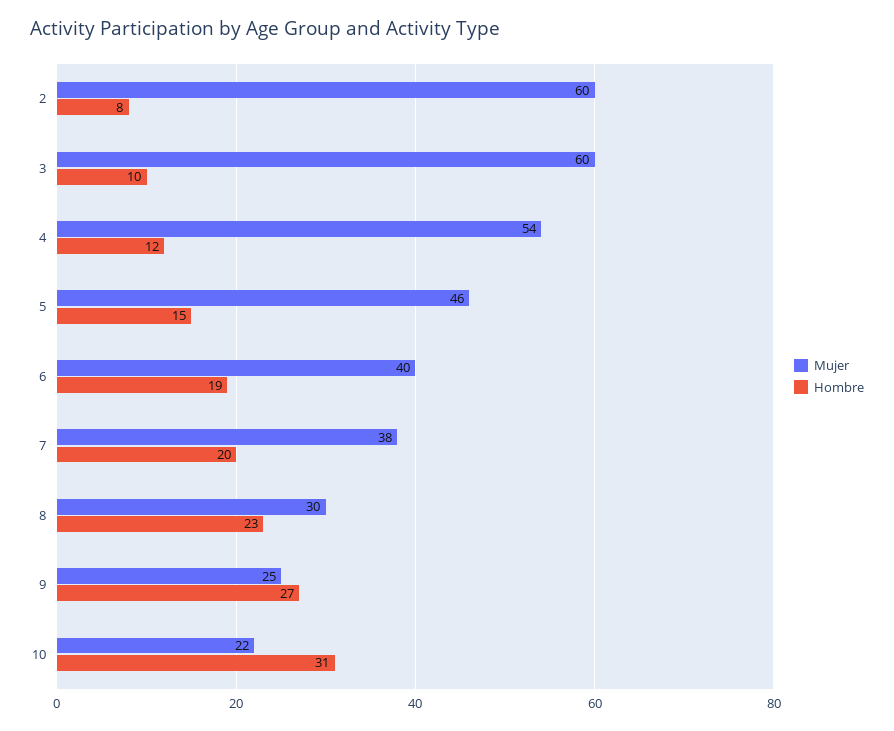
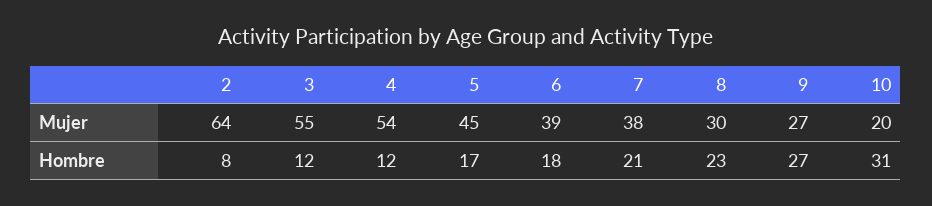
Mujer, 2: 60 -> 64
Mujer, 3: 60 -> 55
Hombre, 3: 10 -> 12
Mujer, 5: 46 -> 45
Hombre, 5: 15 -> 17
Mujer, 6: 40 -> 39
Hombre, 6: 19 -> 18
Hombre, 7: 20 -> 21
Mujer, 9: 25 -> 27
Mujer, 10: 22 -> 20

